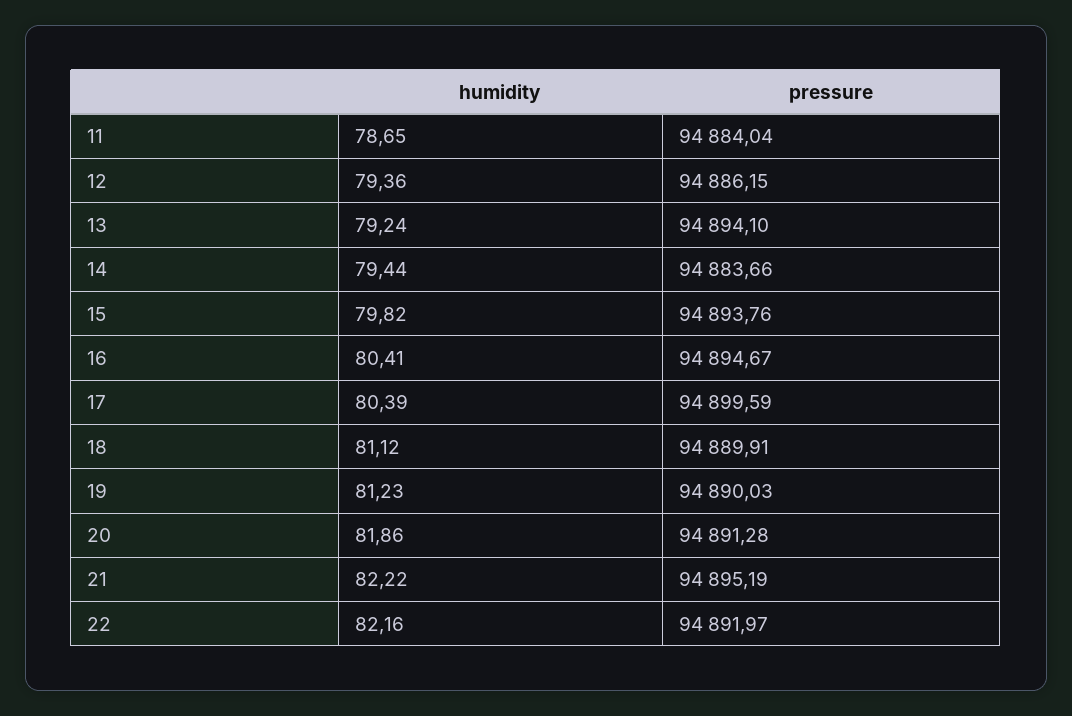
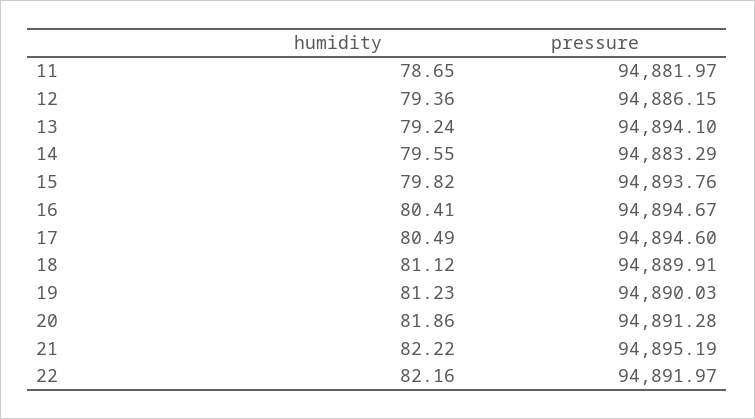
pressure, 11: 94884.04 -> 94881.97
humidity, 14: 79.44 -> 79.55
pressure, 14: 94883.66 -> 94883.29
humidity, 17: 80.39 -> 80.49
pressure, 17: 94899.59 -> 94894.6

